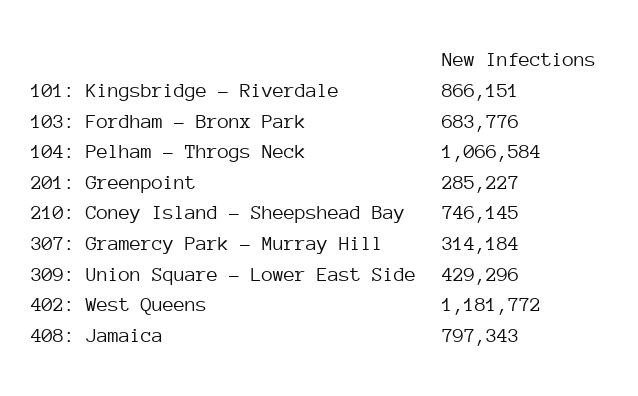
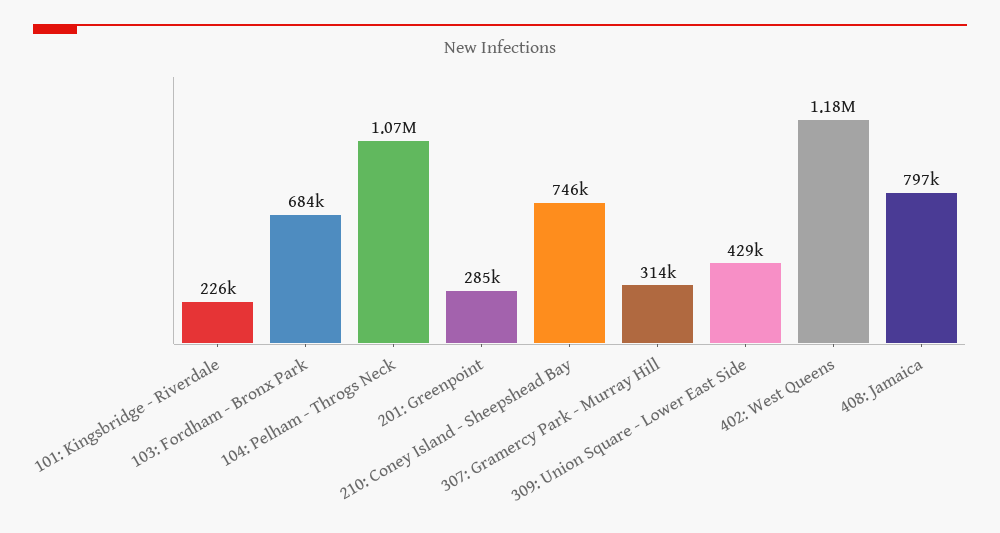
101: Kingsbridge - Riverdale: 866151 -> 226000

